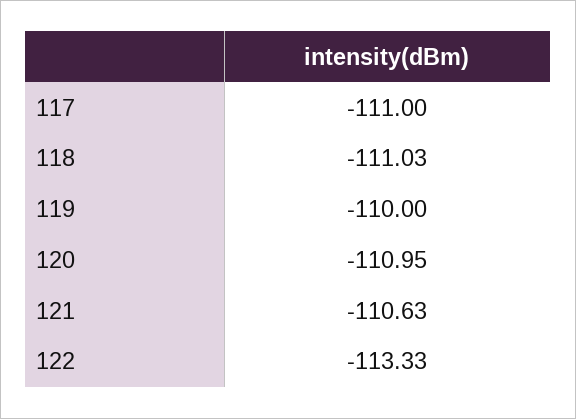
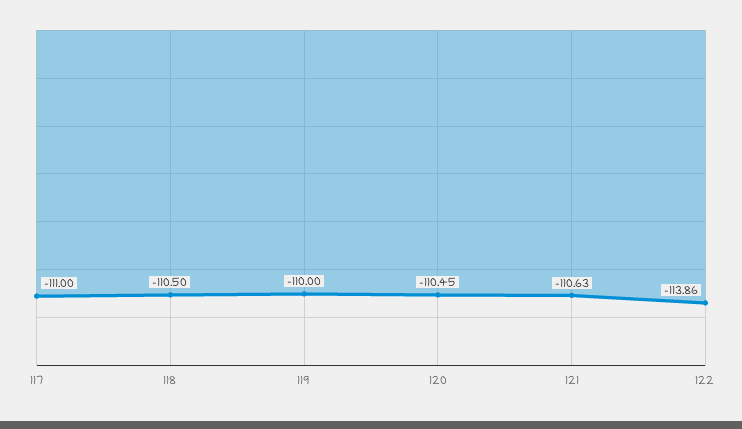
118: -111.03 -> -110.5
120: -110.95 -> -110.45
122: -113.33 -> -113.86

